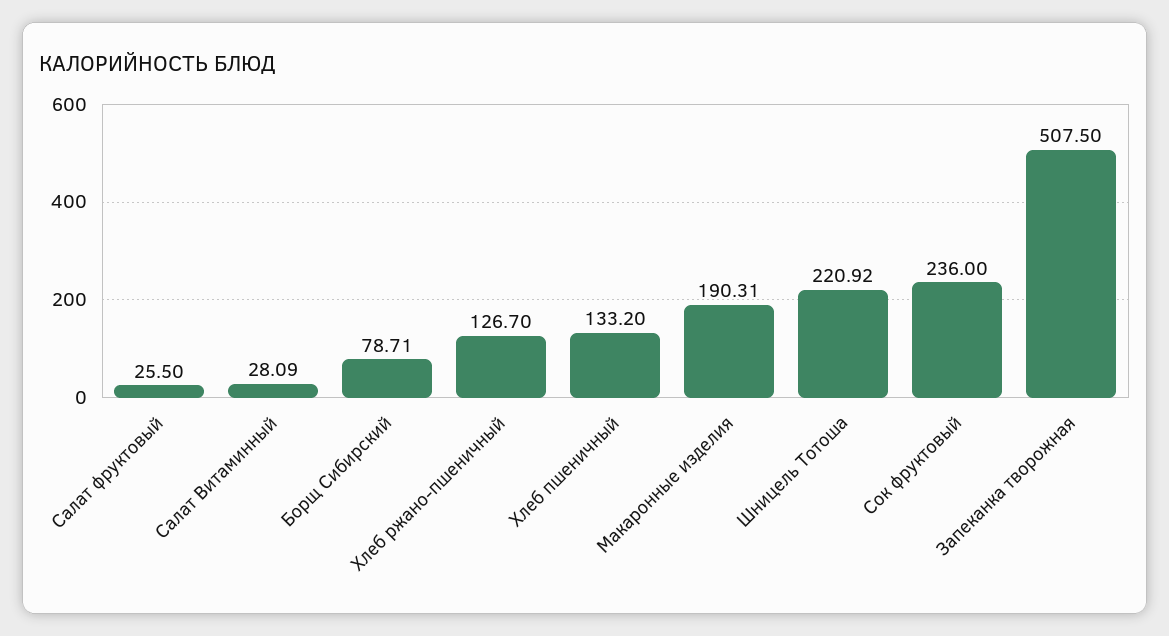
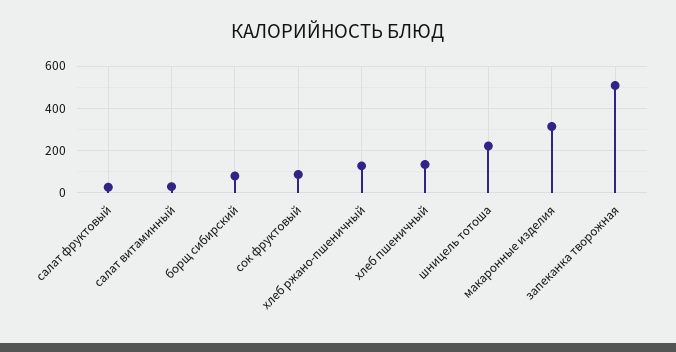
Макаронные изделия: 190.31 -> 300
Сок фруктовый: 236 -> 100

